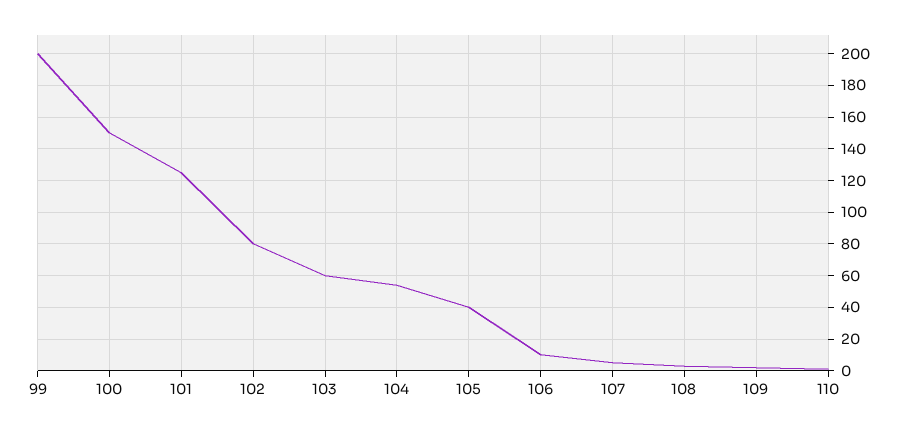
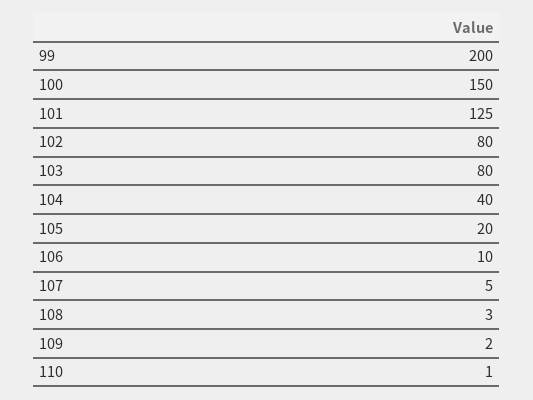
103: 60 -> 80
104: 55 -> 40
105: 40 -> 20

